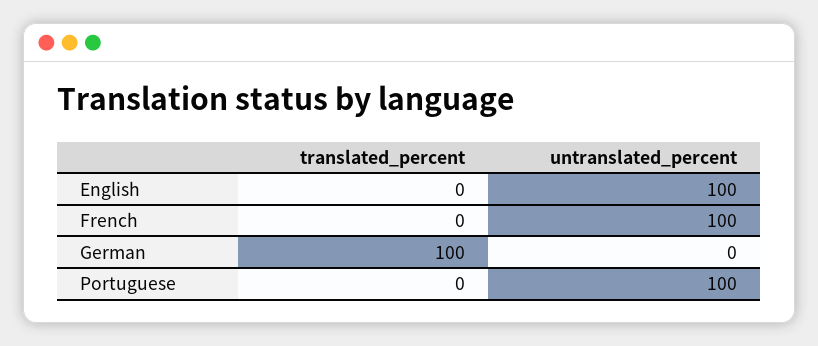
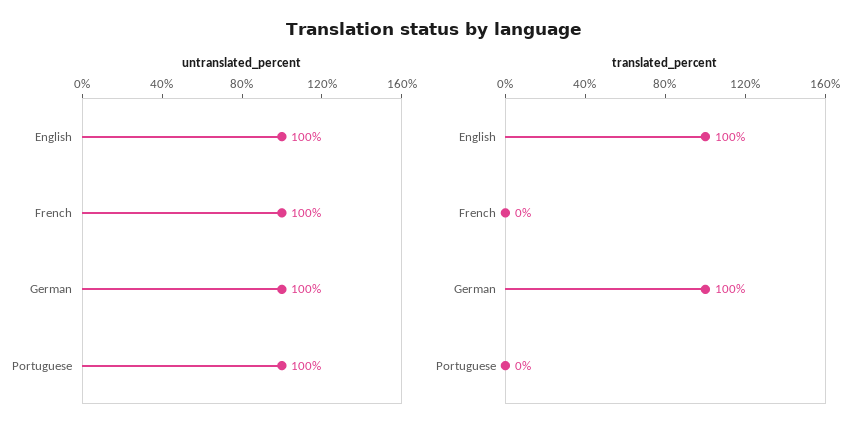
translated_percent, English: 0 -> 100
untranslated_percent, German: 0 -> 100

